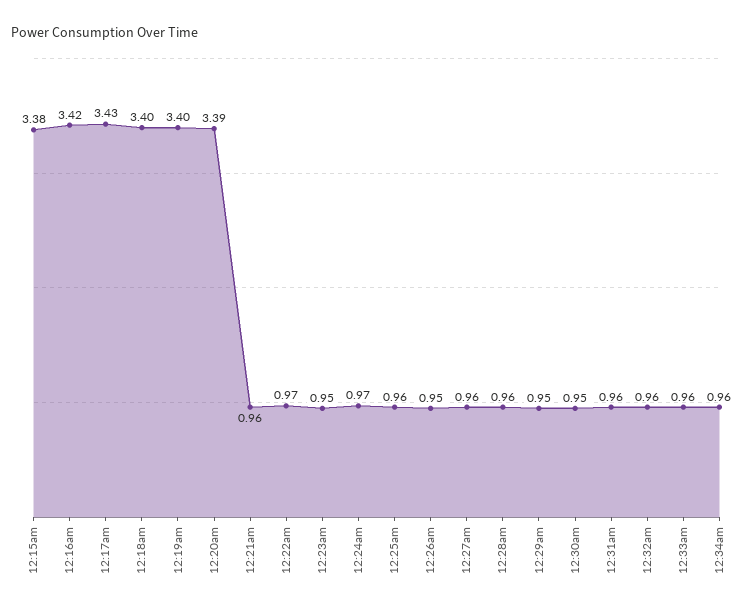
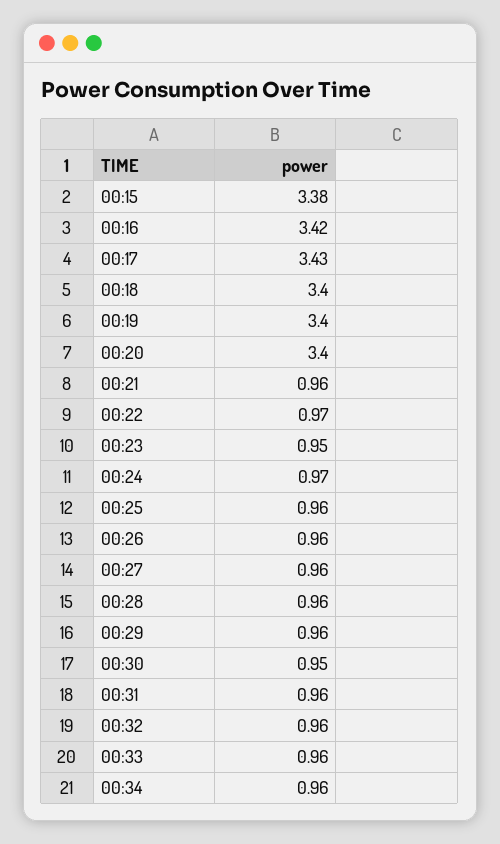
12:20am: 3.39 -> 3.4
12:26am: 0.95 -> 0.96
12:29am: 0.95 -> 0.96

